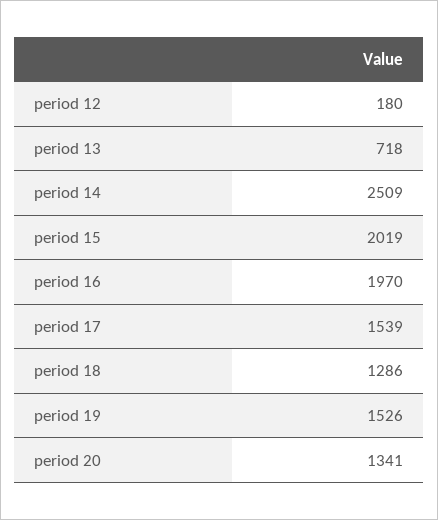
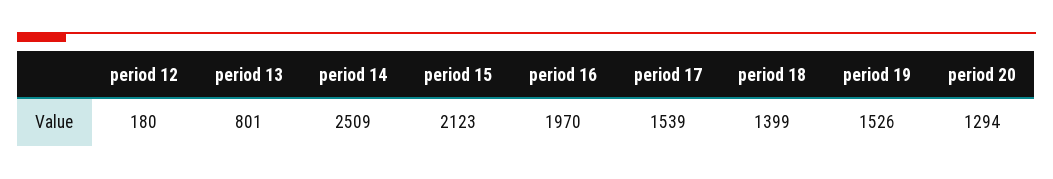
period 13: 718 -> 801
period 15: 2019 -> 2123
period 18: 1286 -> 1399
period 20: 1341 -> 1294

